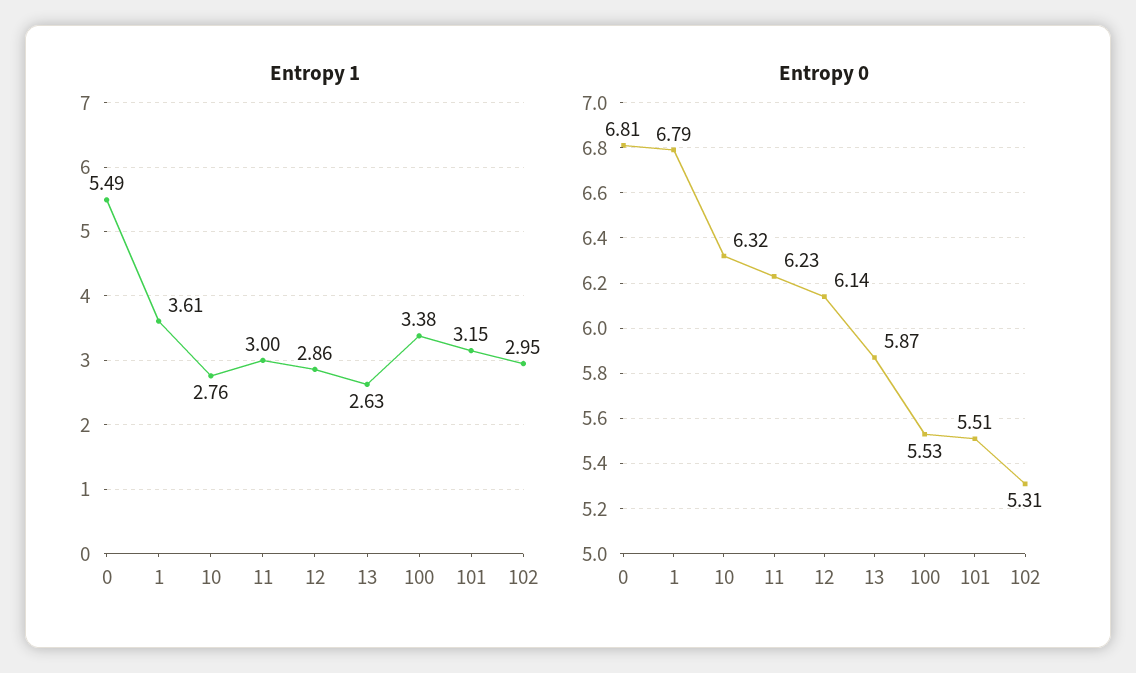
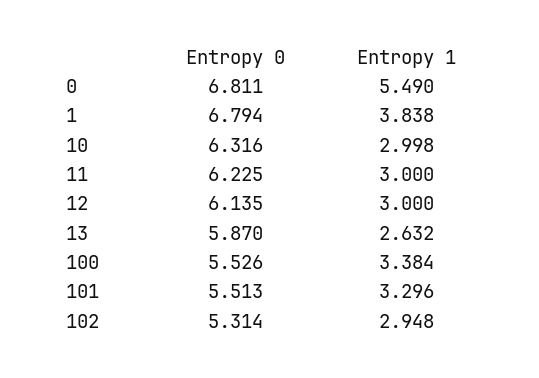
Entropy 1, 1: 3.61 -> 3.838
Entropy 1, 10: 2.76 -> 2.998
Entropy 1, 12: 2.86 -> 3
Entropy 1, 101: 3.15 -> 3.296

